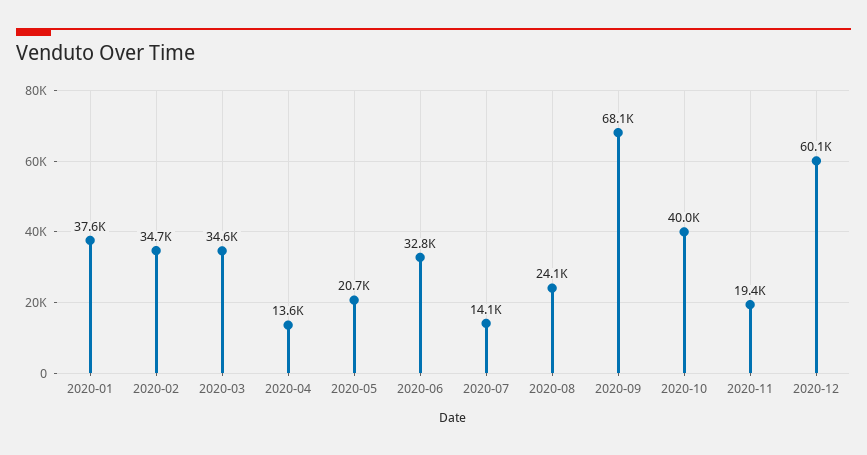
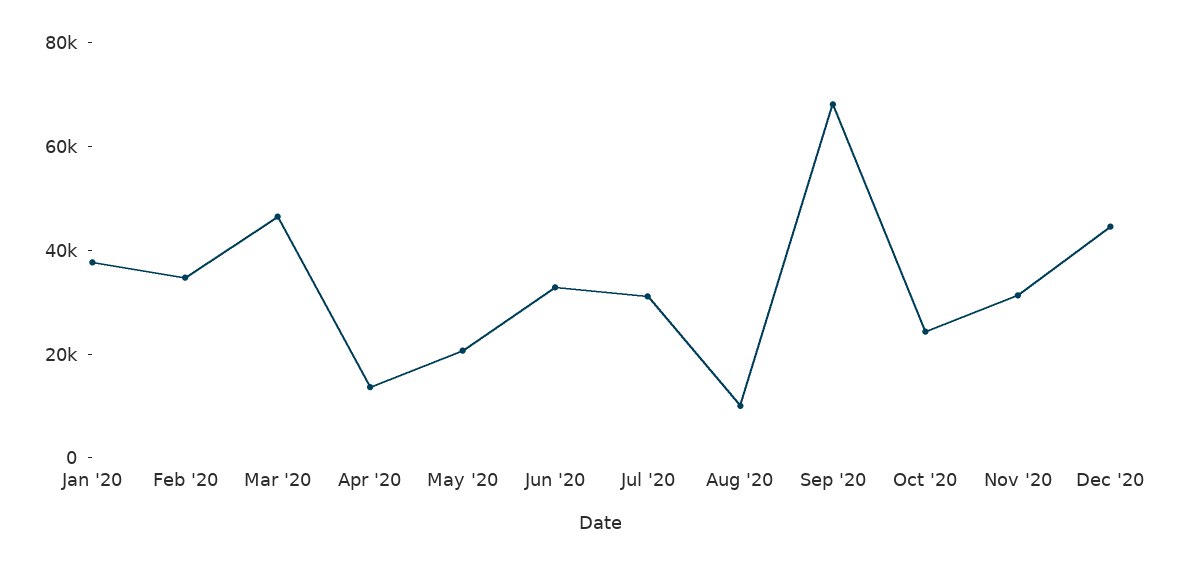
2020-03: 34600 -> 45000
2020-07: 14100 -> 30000
2020-08: 24100 -> 10000
2020-10: 40000 -> 25000
2020-11: 19400 -> 30000
2020-12: 60100 -> 45000

